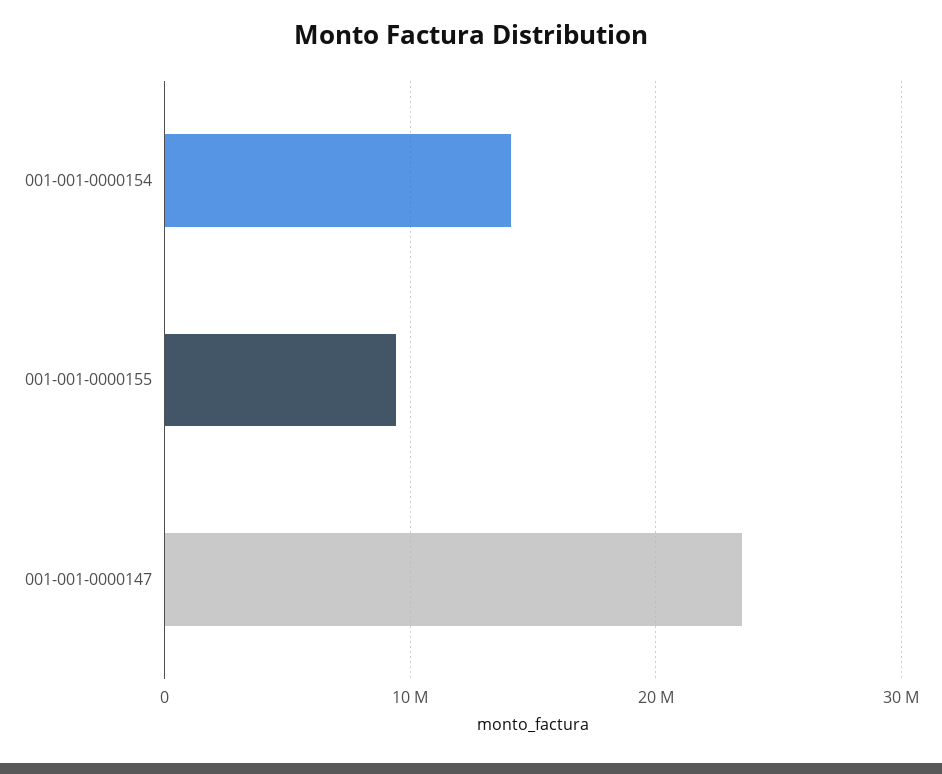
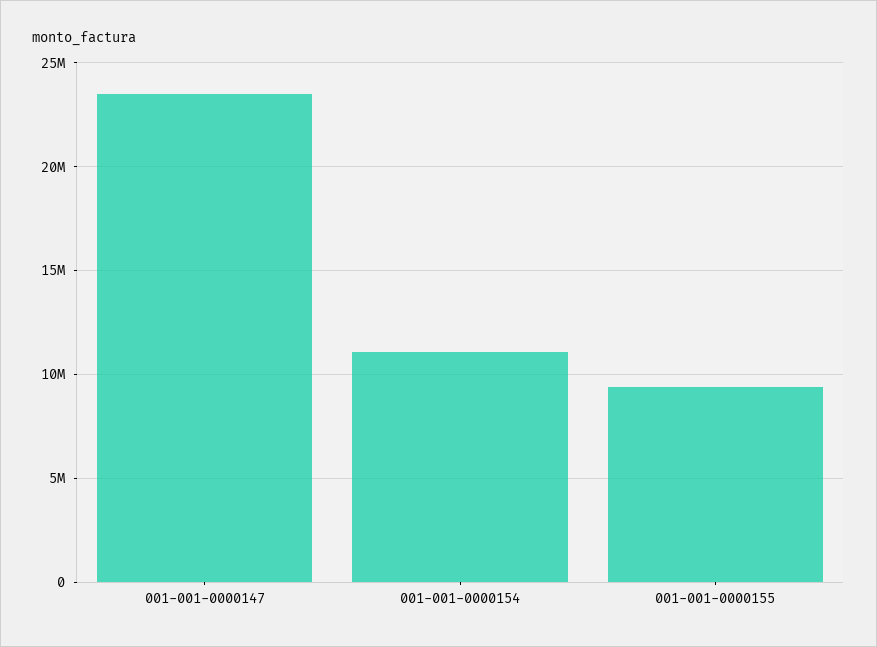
001-001-0000154: 14000000 -> 11000000

